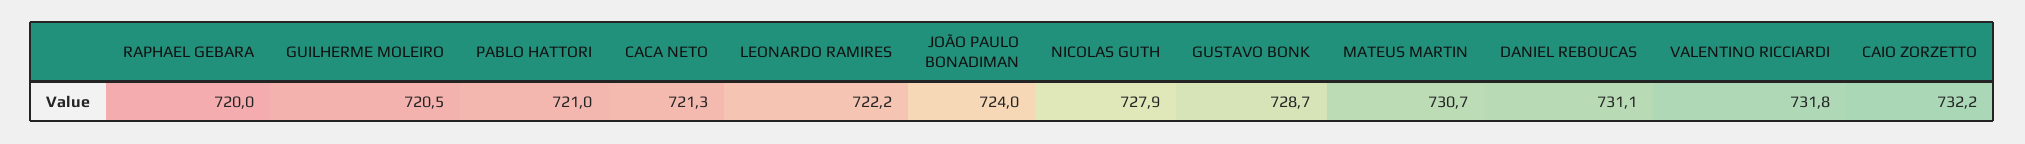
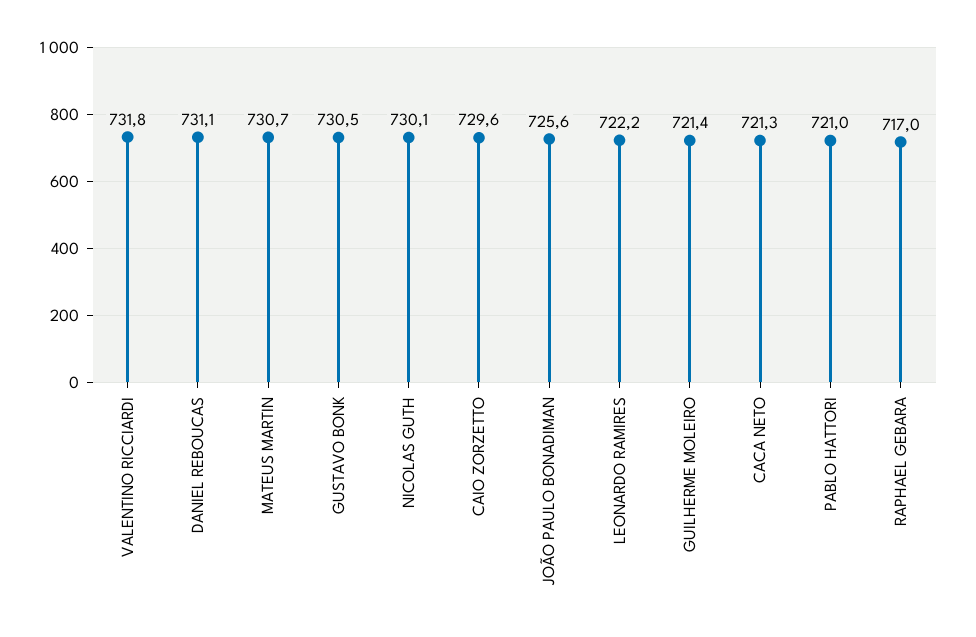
RAPHAEL GEBARA: 720 -> 717
GUILHERME MOLEIRO: 720.5 -> 721.4
JOÃO PAULO BONADIMAN: 724 -> 725.6
NICOLAS GUTH: 727.9 -> 730.1
GUSTAVO BONK: 728.7 -> 730.5
CAIO ZORZETTO: 732.2 -> 729.6

